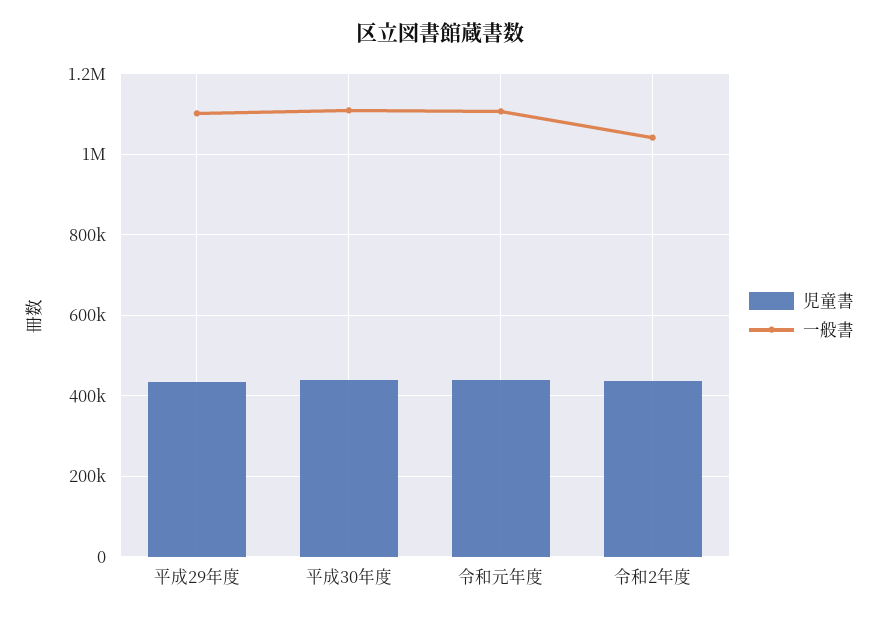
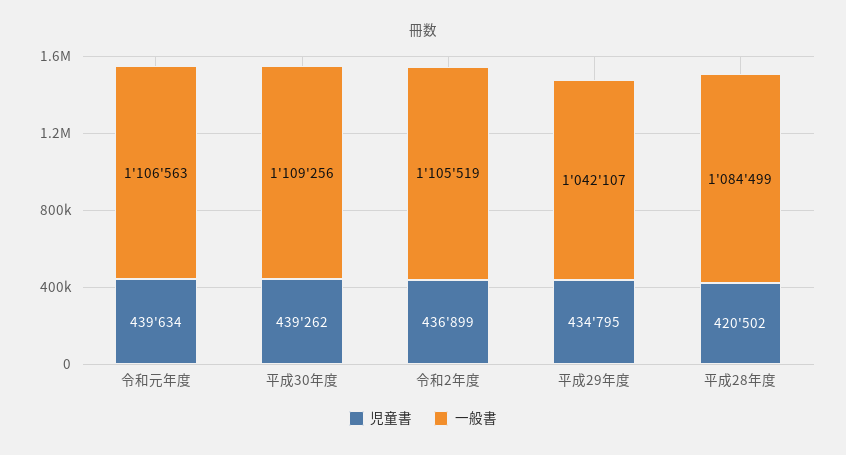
一般書, 平成29年度: 1100000 -> 1042107
一般書, 令和2年度: 1040000 -> 1105519
児童書, 平成28年度: none -> 420502
一般書, 平成28年度: none -> 1084499

